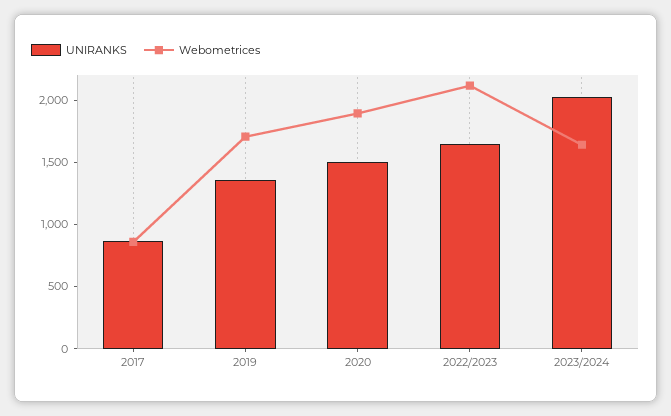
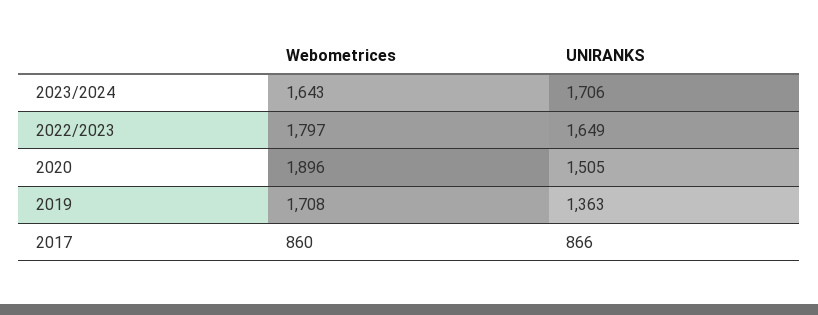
Webometrices, 2022/2023: 2100 -> 1797
UNIRANKS, 2023/2024: 2000 -> 1706

